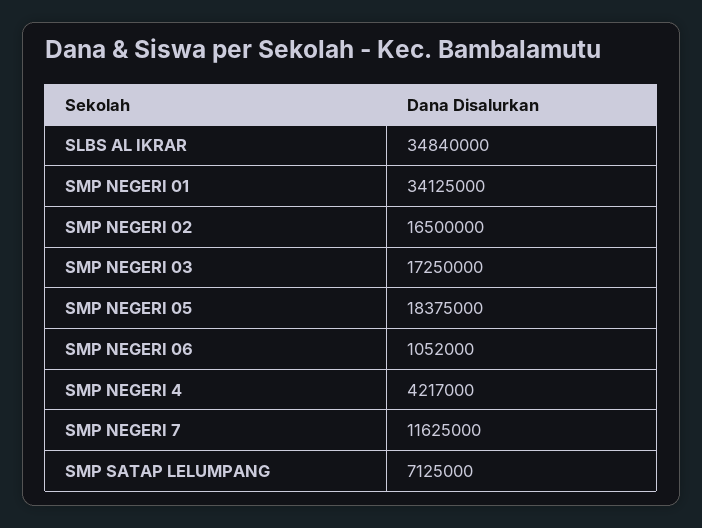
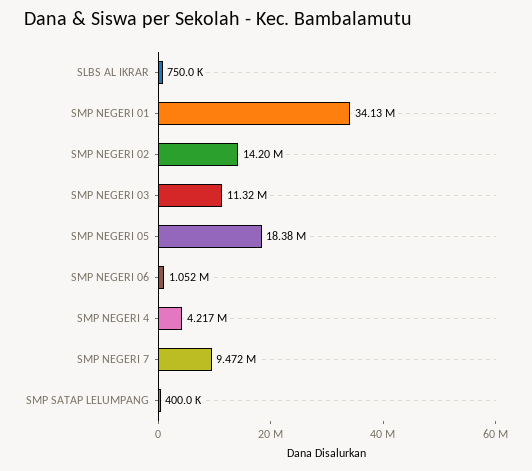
SLBS AL IKRAR: 34840000 -> 750000
SMP NEGERI 02: 16500000 -> 14200000
SMP NEGERI 03: 17250000 -> 11320000
SMP NEGERI 7: 11625000 -> 9472000
SMP SATAP LELUMPANG: 7125000 -> 400000

